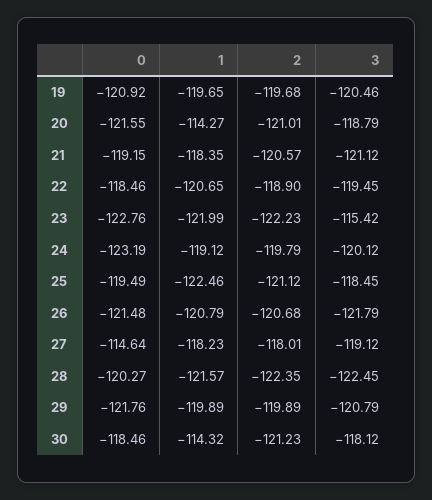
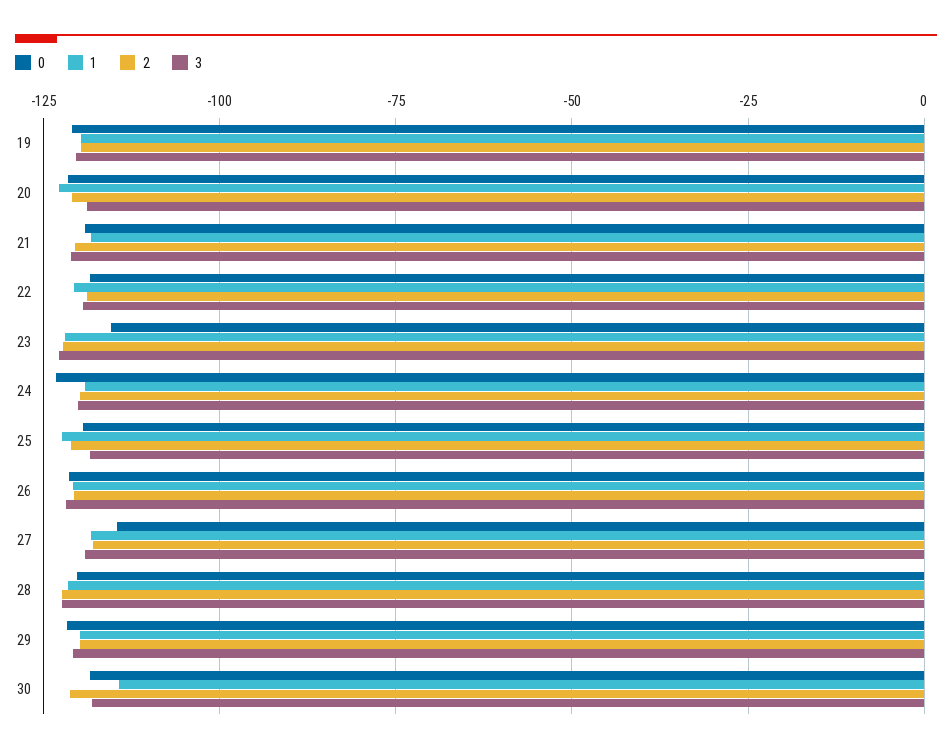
1, 20: -114.27 -> -122.5
0, 23: -122.76 -> -115
3, 23: -115.42 -> -122.5

